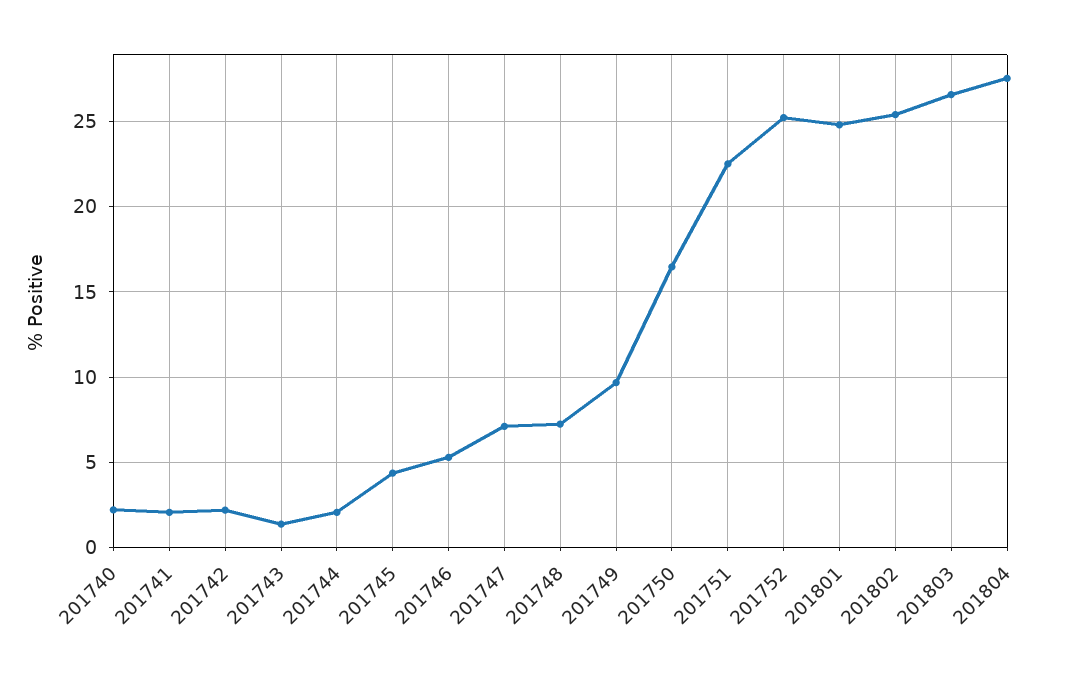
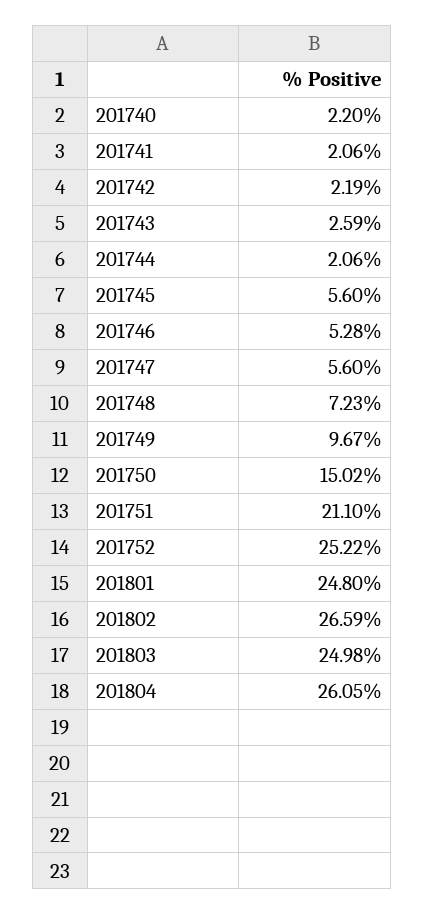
201743: 1.5 -> 2.59
201745: 4.5 -> 5.6
201747: 7 -> 5.6
201750: 16.5 -> 15.02
201751: 22.5 -> 21.1
201802: 25.5 -> 26.59
201803: 26.5 -> 24.98
201804: 27.5 -> 26.05

